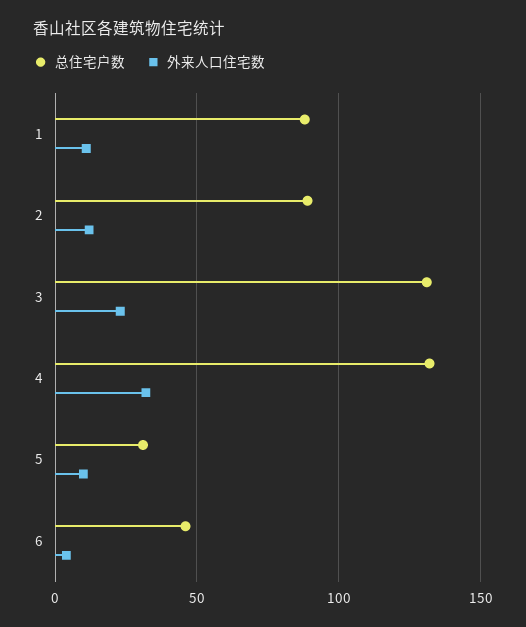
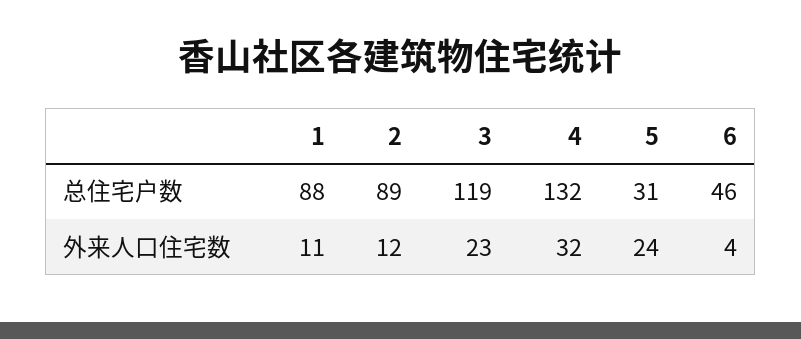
总住宅户数, 3: 130 -> 119
外来人口住宅数, 5: 10 -> 24

